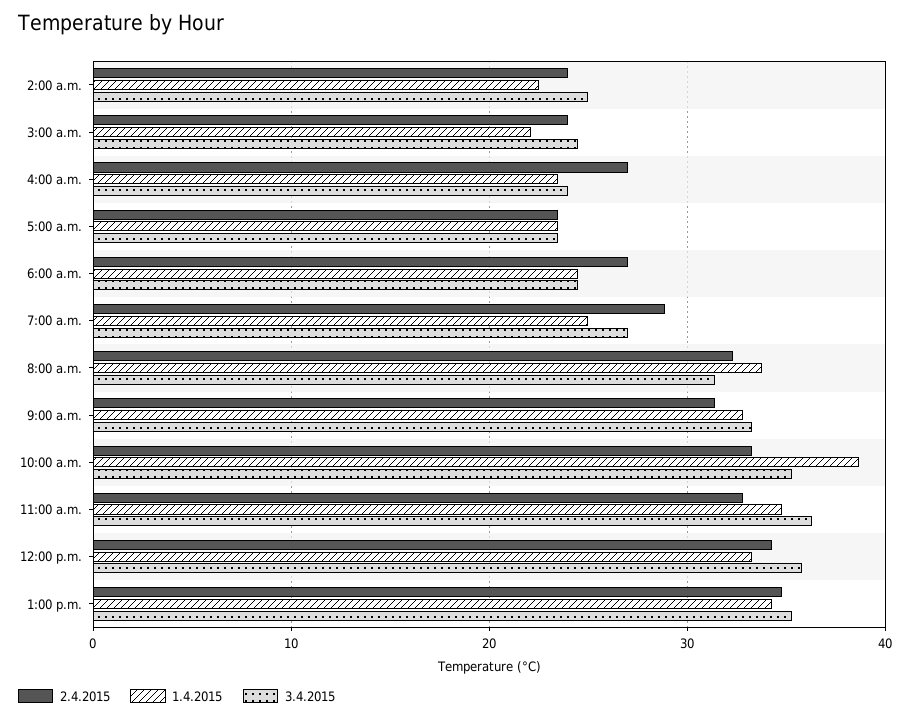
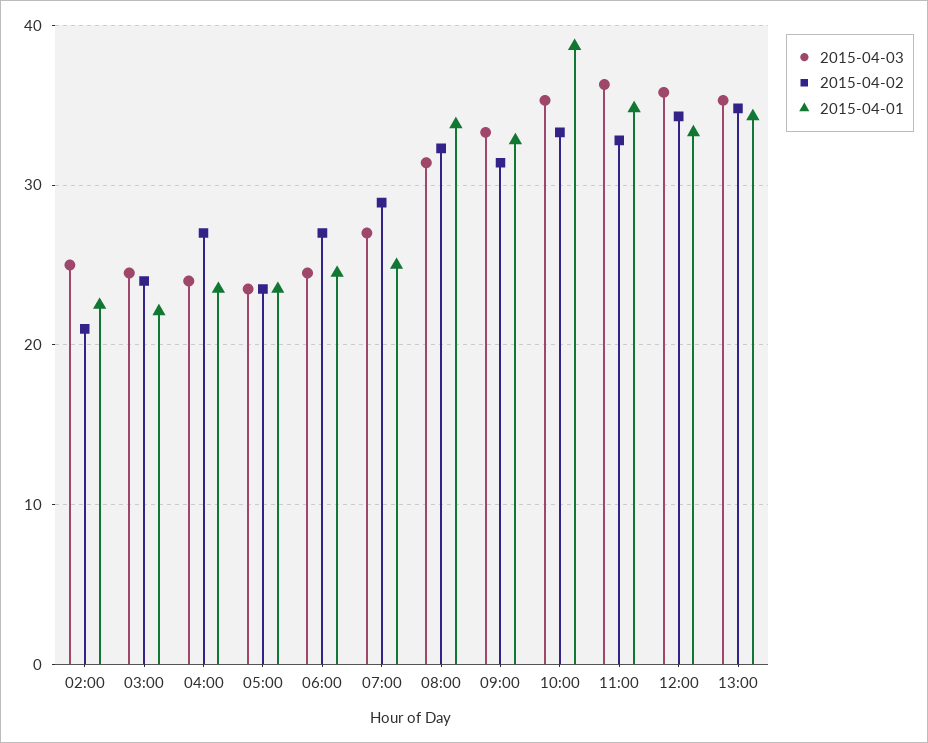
2.4.2015, 2:00 a.m.: 24 -> 21

